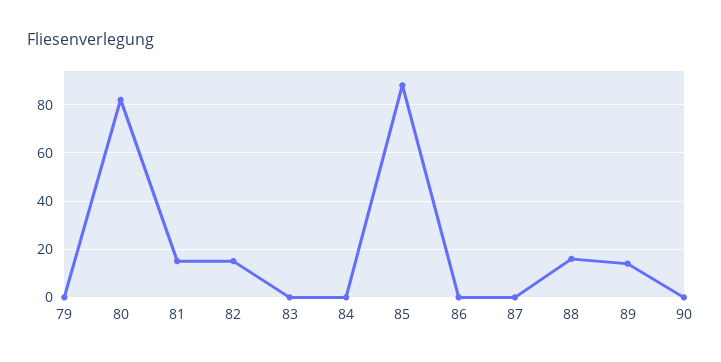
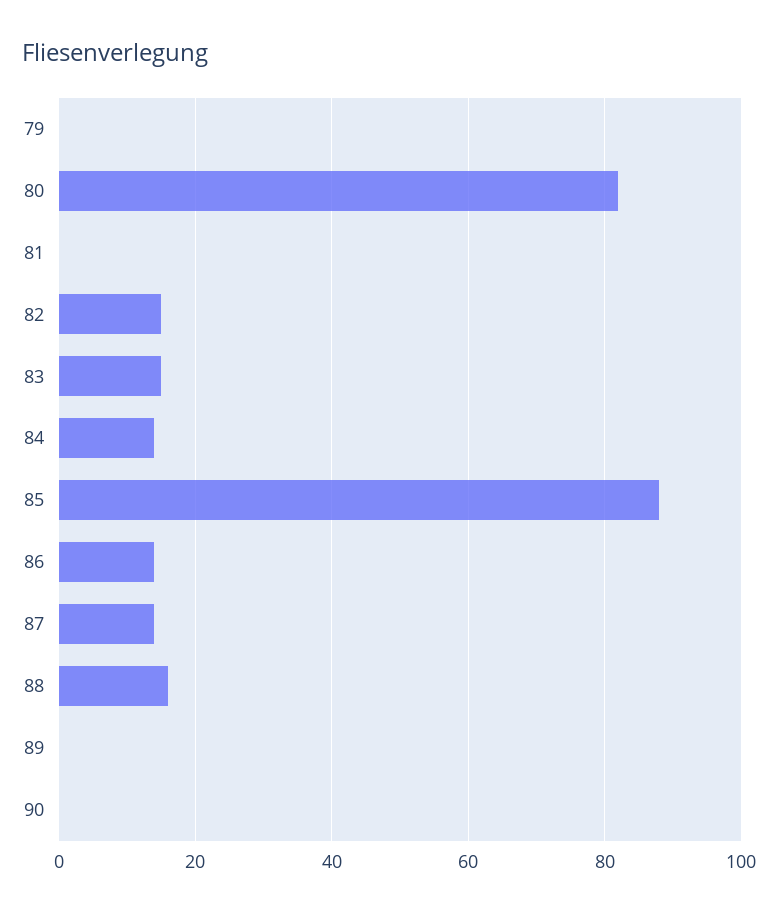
81: 15 -> 0
83: 0 -> 15
84: 0 -> 15
86: 0 -> 15
87: 0 -> 15
89: 15 -> 0

